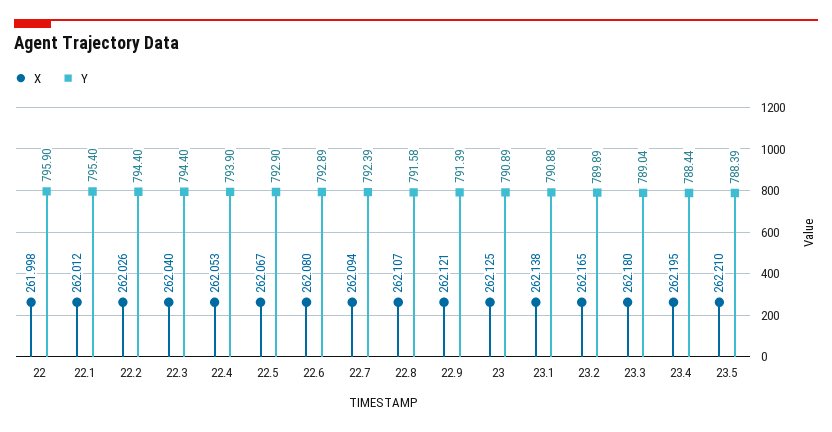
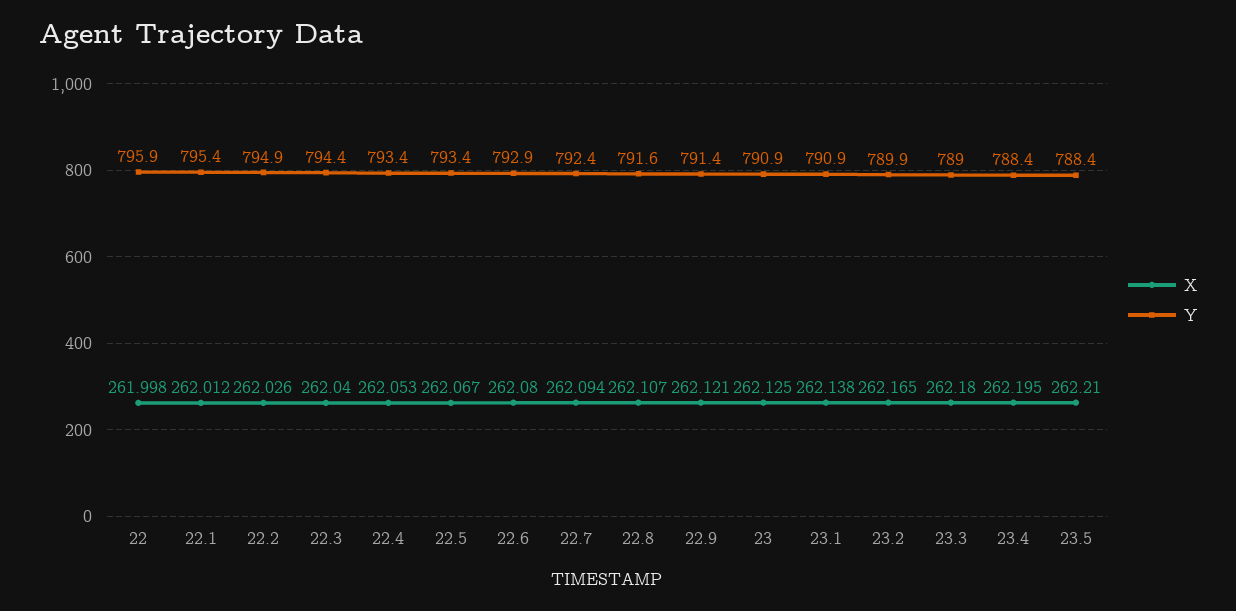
Y, 22.2: 794.4 -> 794.9
Y, 22.4: 793.9 -> 793.4
Y, 22.5: 792.9 -> 793.4

